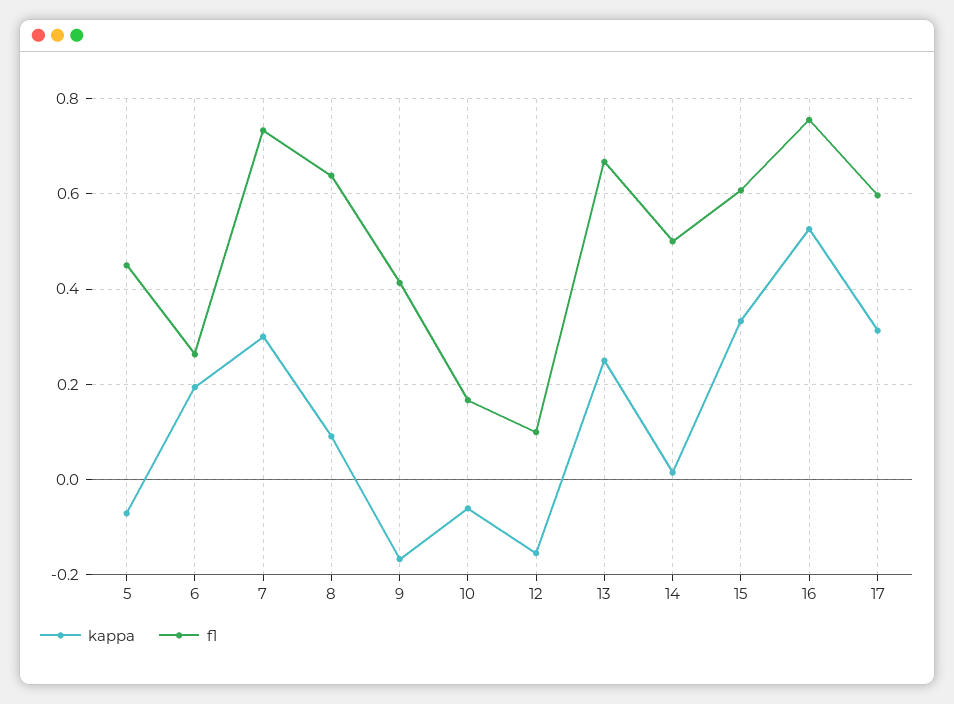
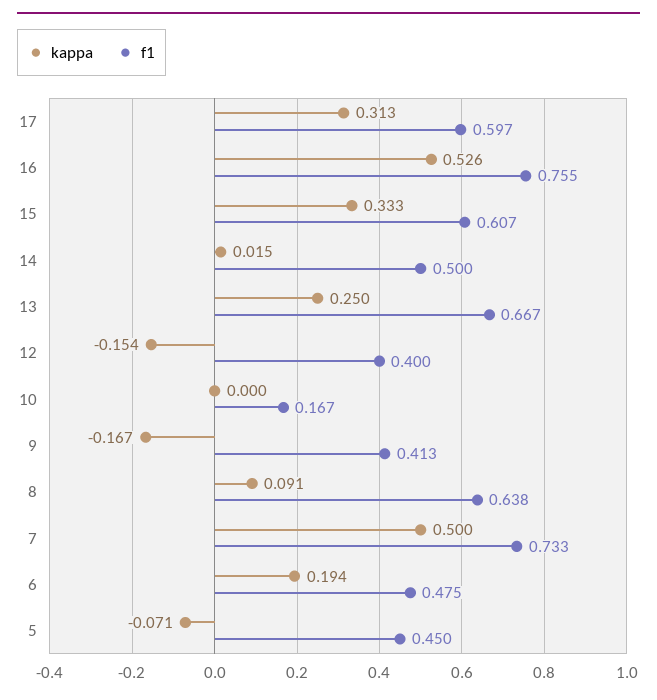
f1, 6: 0.26 -> 0.475
kappa, 7: 0.3 -> 0.5
kappa, 10: -0.06 -> 0
f1, 12: 0.1 -> 0.4

